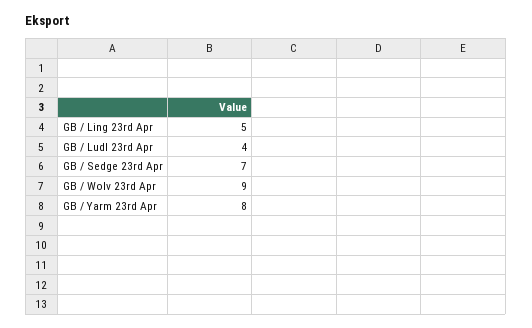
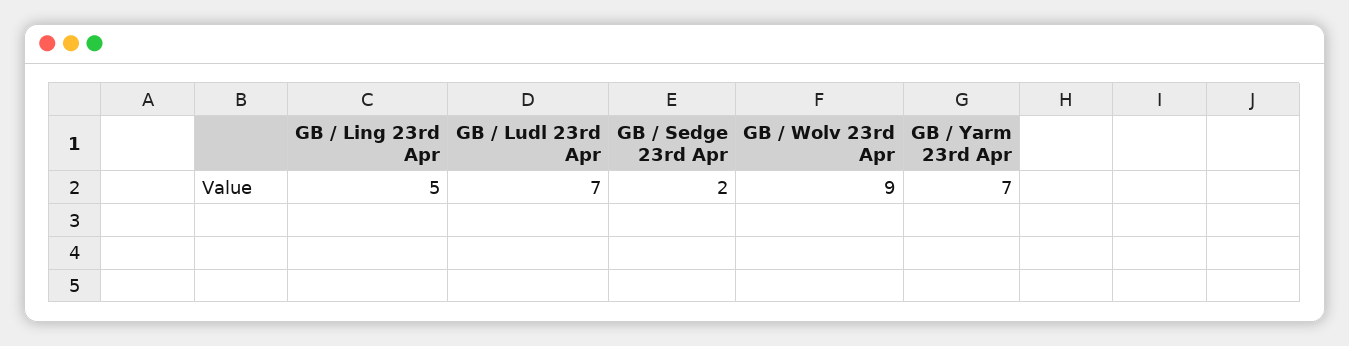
GB / Ludl 23rd Apr: 4 -> 7
GB / Sedge 23rd Apr: 7 -> 2
GB / Yarm 23rd Apr: 8 -> 7

